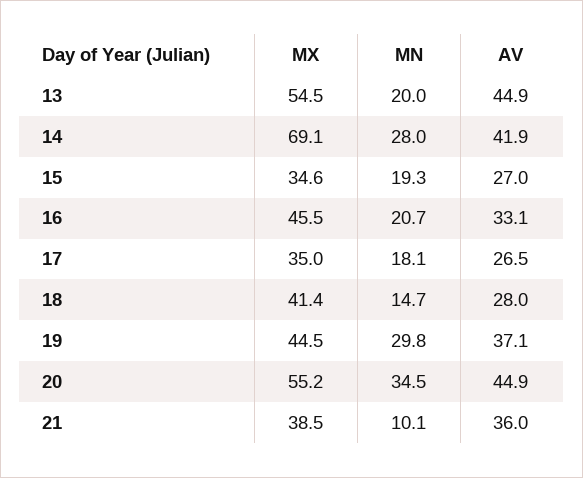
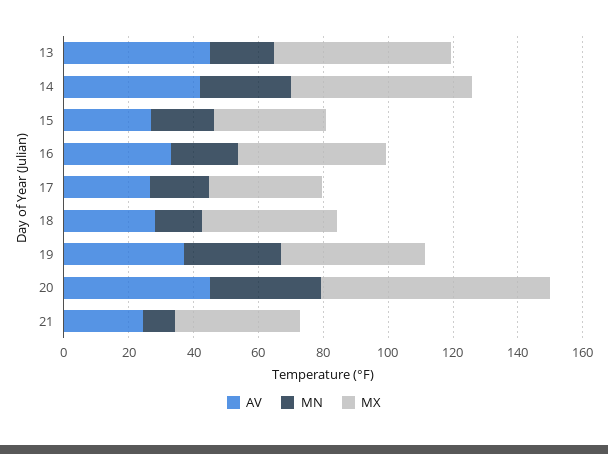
MX, 14: 69.1 -> 55
MX, 20: 55.2 -> 70
AV, 21: 36 -> 25

